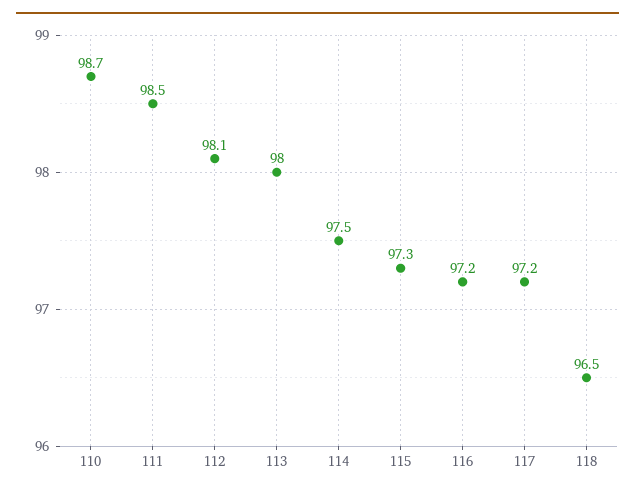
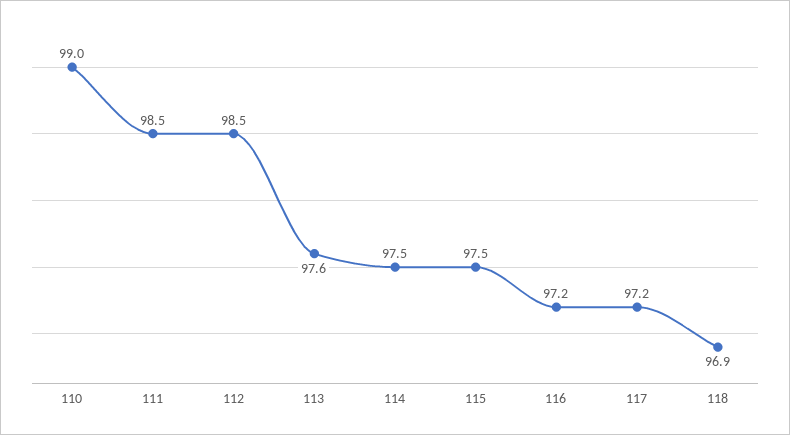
110: 98.7 -> 99
112: 98.1 -> 98.5
113: 98 -> 97.6
115: 97.3 -> 97.5
118: 96.5 -> 96.9

